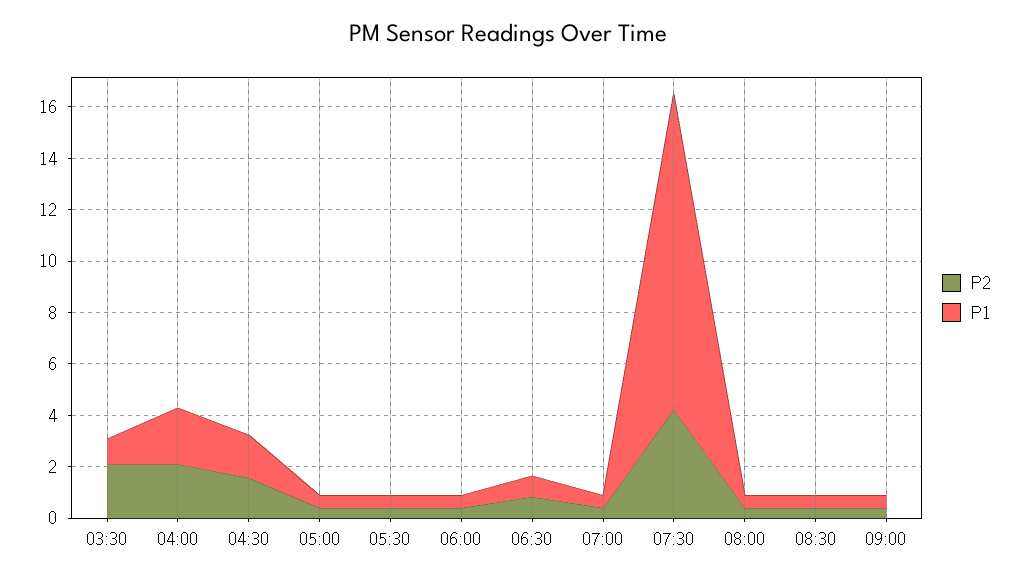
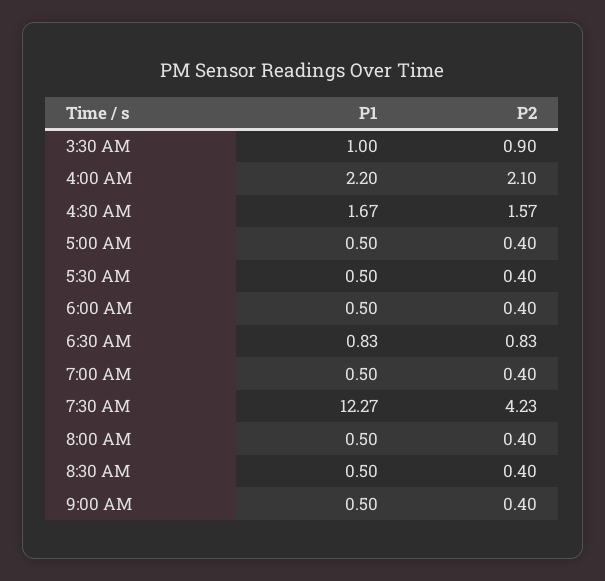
P2, 03:30: 2 -> 0.9

